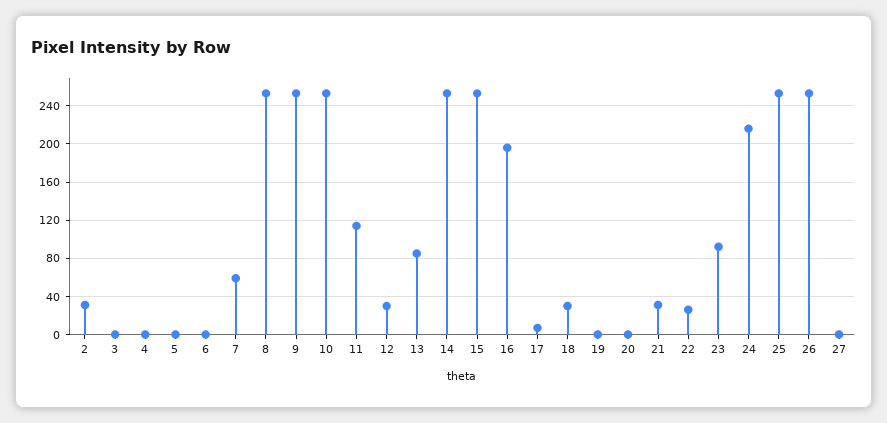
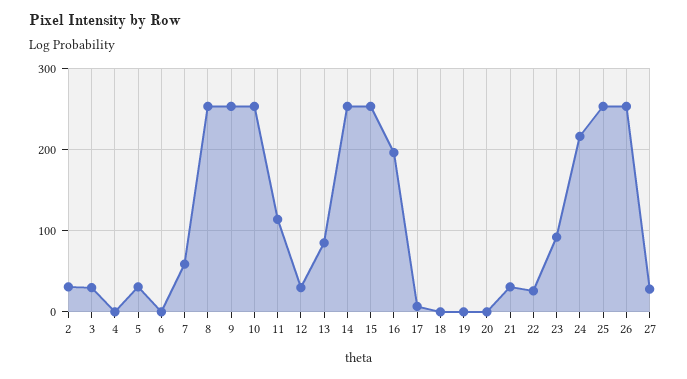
3: 0 -> 30
5: 0 -> 30
18: 30 -> 0
27: 0 -> 30

